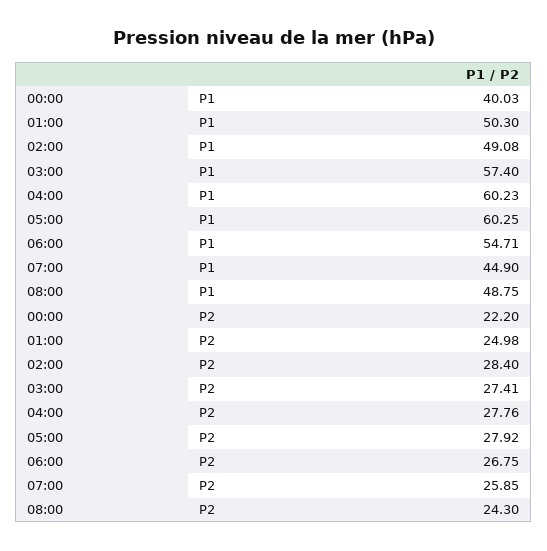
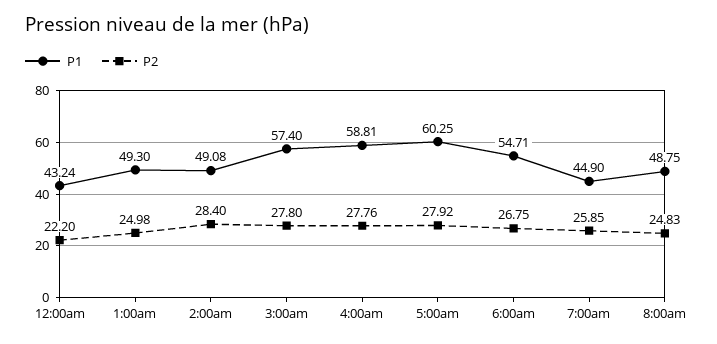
P1, 00:00: 40.03 -> 43.24
P1, 01:00: 50.3 -> 49.3
P1, 04:00: 60.23 -> 58.81
P2, 03:00: 27.41 -> 27.8
P2, 08:00: 24.3 -> 24.83

